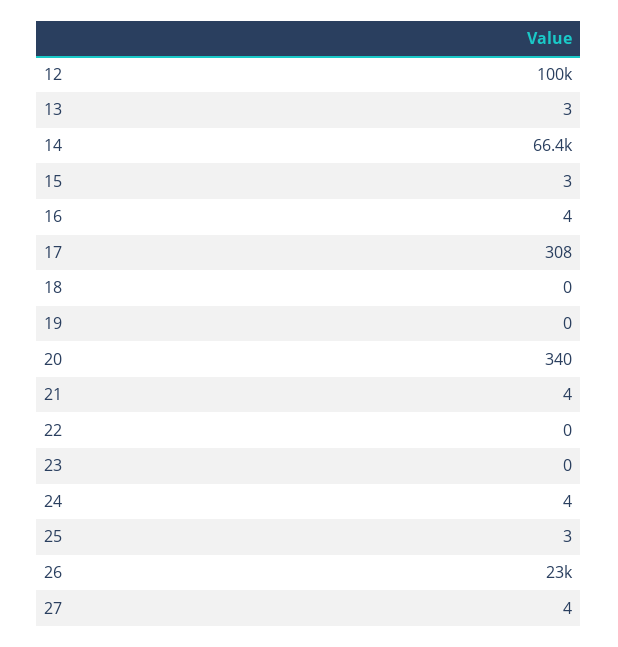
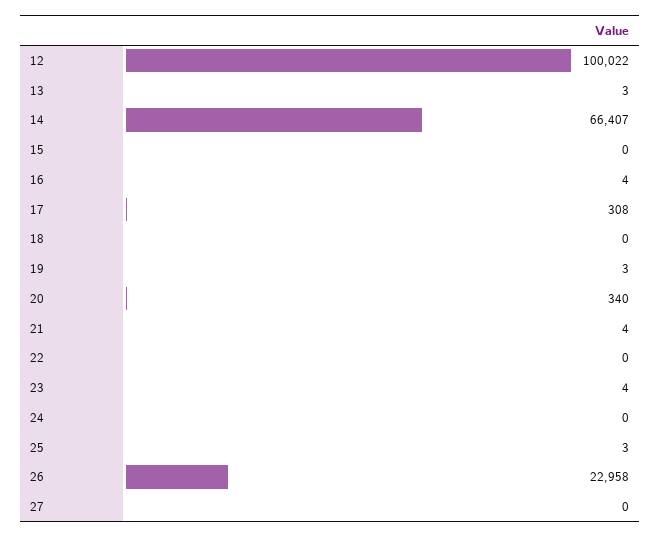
15: 3 -> 0
19: 0 -> 3
23: 0 -> 4
24: 4 -> 0
27: 4 -> 0

